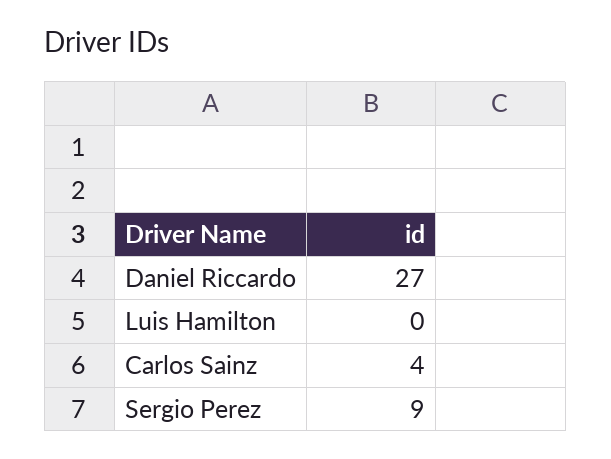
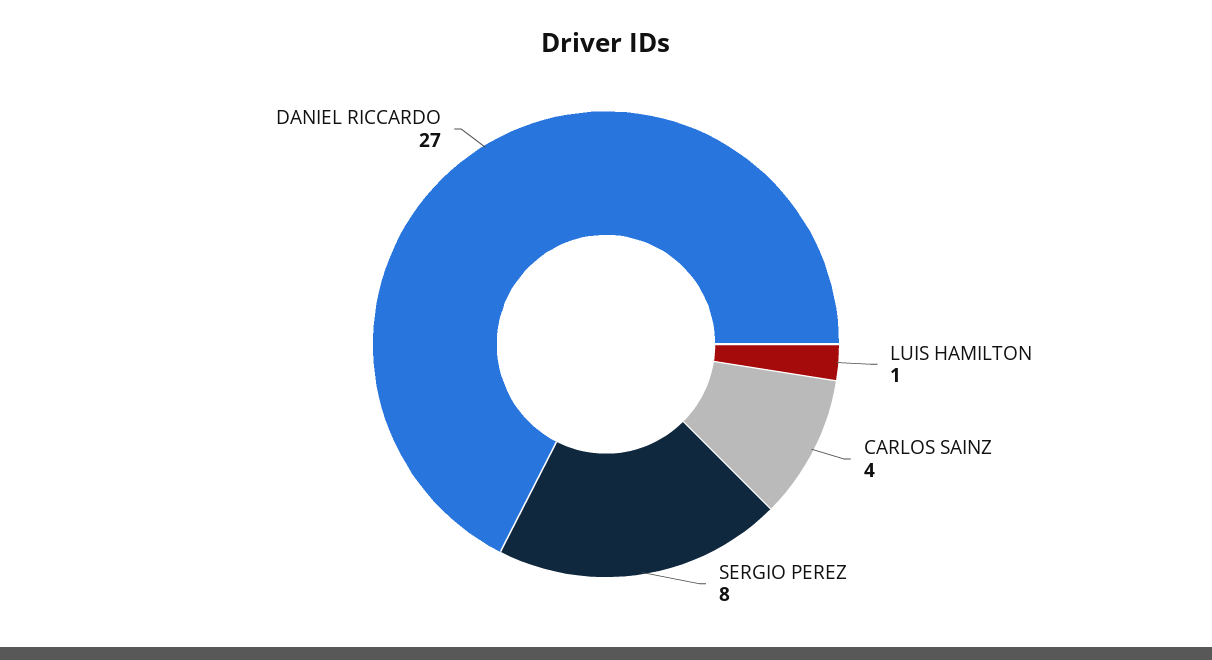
Luis Hamilton: 0 -> 1
Sergio Perez: 9 -> 8

